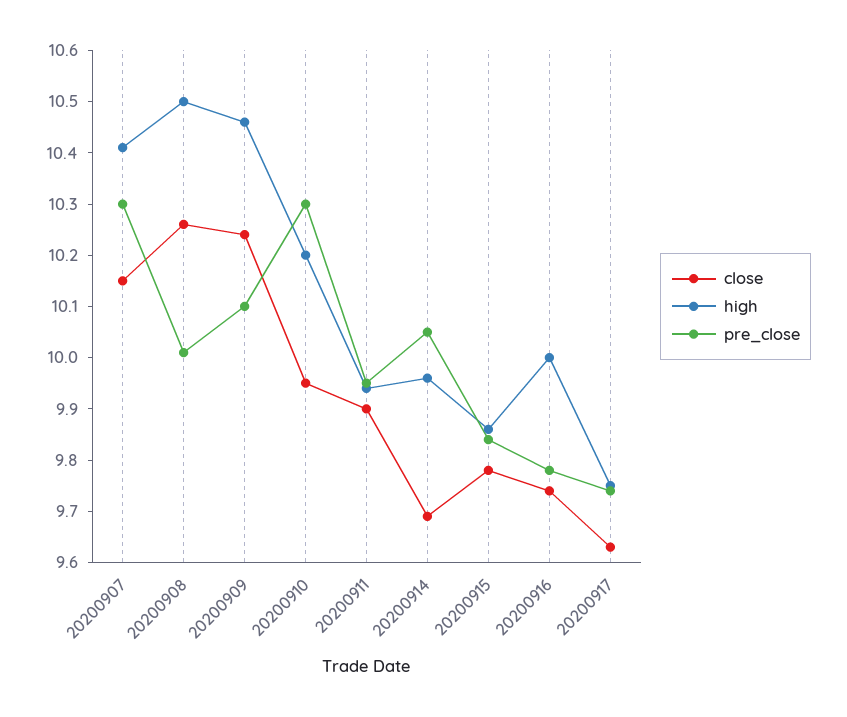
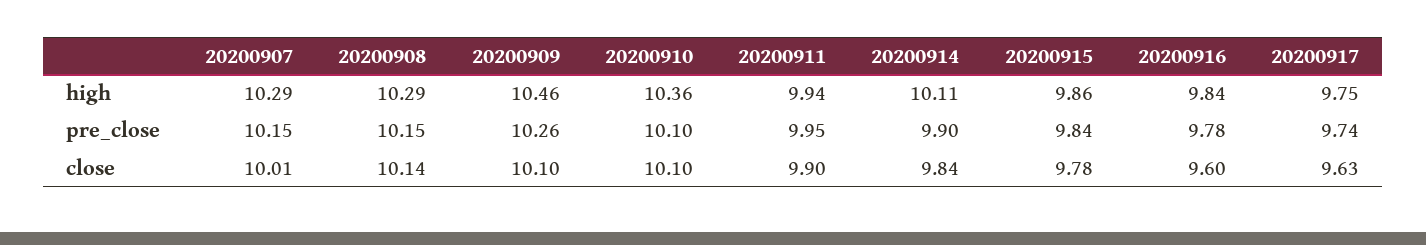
close, 20200907: 10.15 -> 10.01
high, 20200907: 10.4 -> 10.29
pre_close, 20200907: 10.3 -> 10.15
close, 20200908: 10.25 -> 10.14
high, 20200908: 10.5 -> 10.29
pre_close, 20200908: 10 -> 10.15
close, 20200909: 10.25 -> 10.1
pre_close, 20200909: 10.1 -> 10.26
close, 20200910: 9.95 -> 10.1
high, 20200910: 10.2 -> 10.36
pre_close, 20200910: 10.3 -> 10.1
close, 20200914: 9.7 -> 9.84
high, 20200914: 9.95 -> 10.11
pre_close, 20200914: 10.05 -> 9.9
close, 20200916: 9.75 -> 9.6
high, 20200916: 10 -> 9.84

